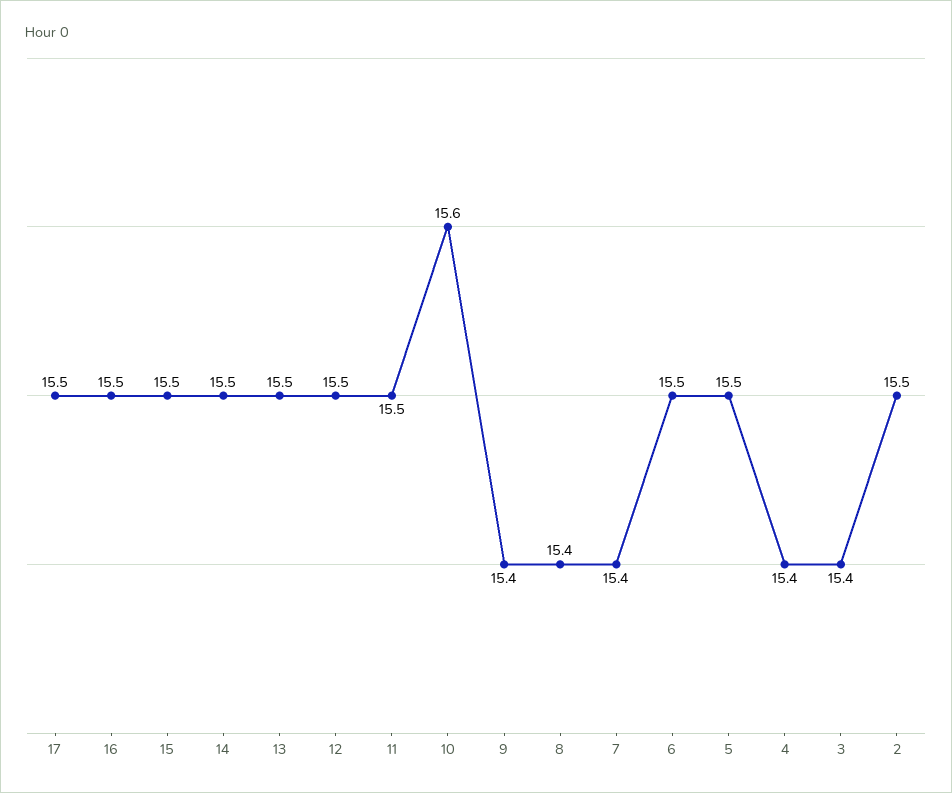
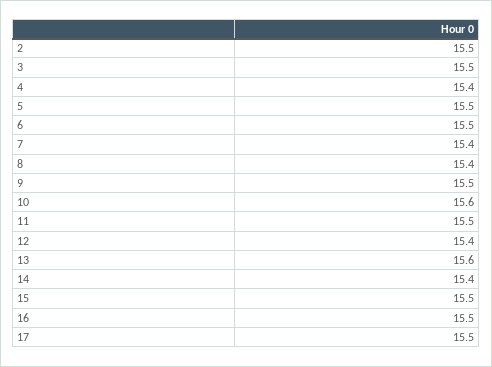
14: 15.5 -> 15.4
13: 15.5 -> 15.6
12: 15.5 -> 15.4
9: 15.4 -> 15.5
3: 15.4 -> 15.5

